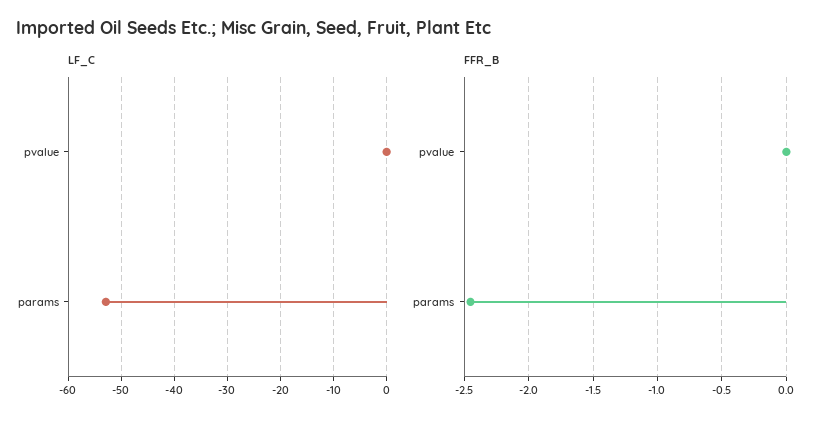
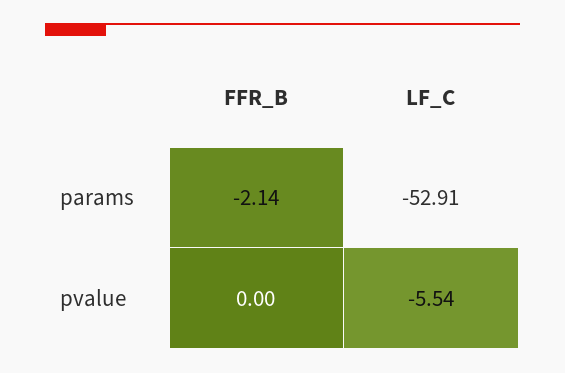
LF_C, pvalue: 0 -> -5.54
FFR_B, params: -2.45 -> -2.14

